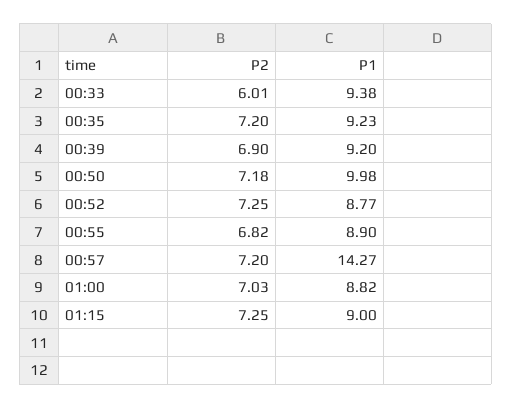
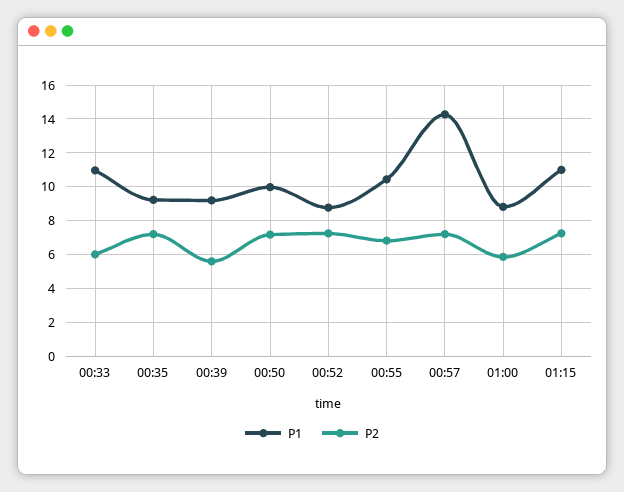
P1, 00:33: 9.38 -> 11
P2, 00:39: 6.9 -> 5.5
P1, 00:55: 8.9 -> 10.5
P2, 01:00: 7.03 -> 6
P1, 01:15: 9 -> 11

